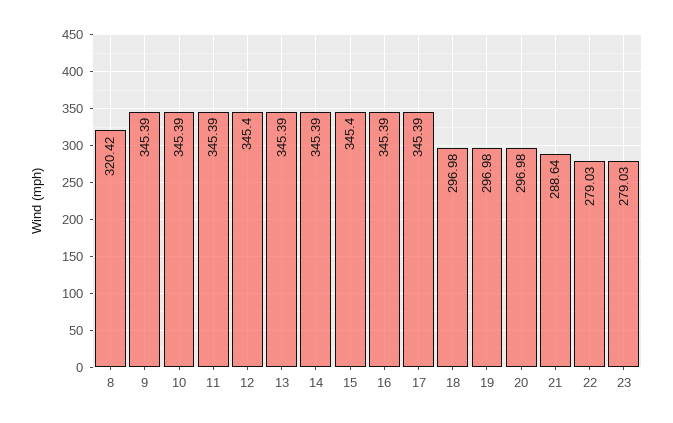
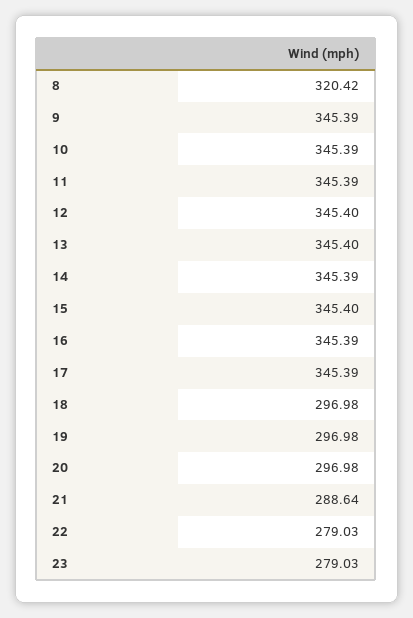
13: 345.39 -> 345.4

